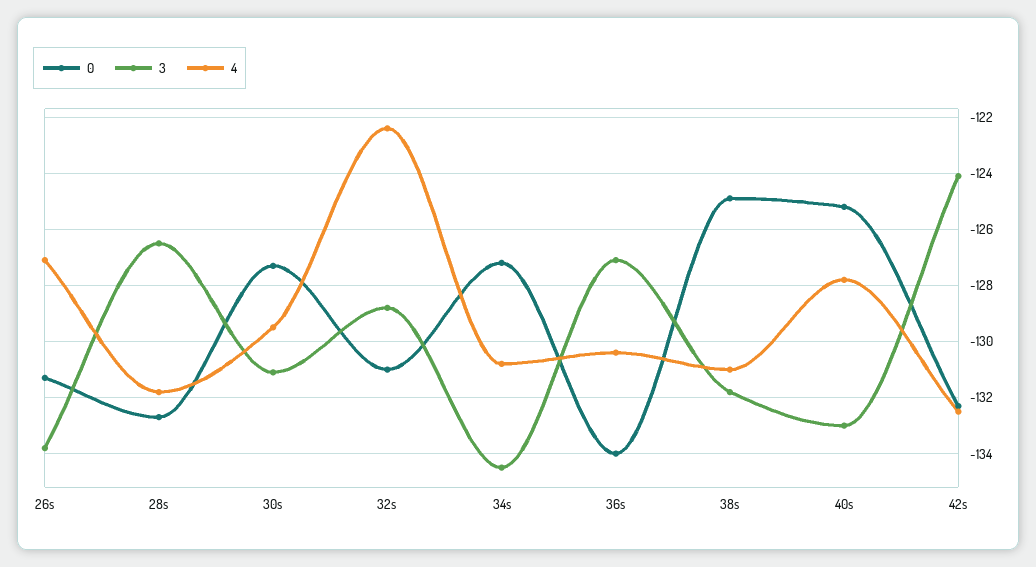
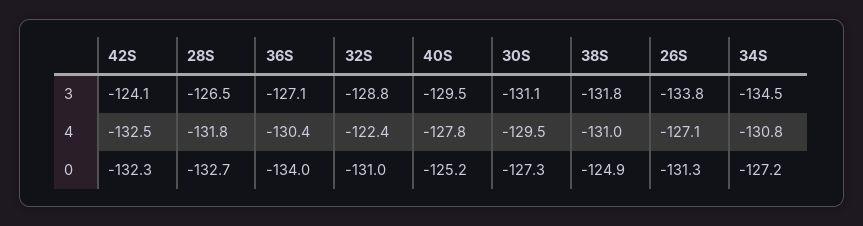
3, 40s: -133 -> -129.5

